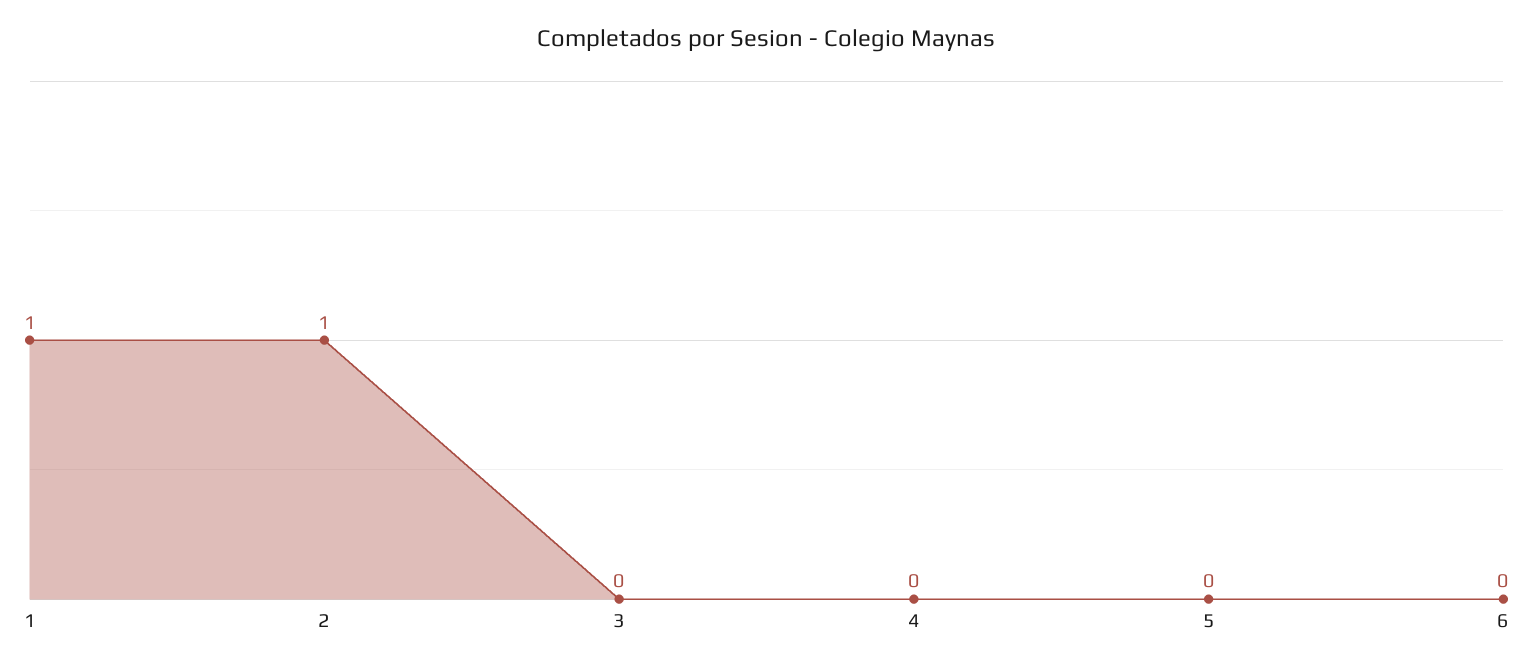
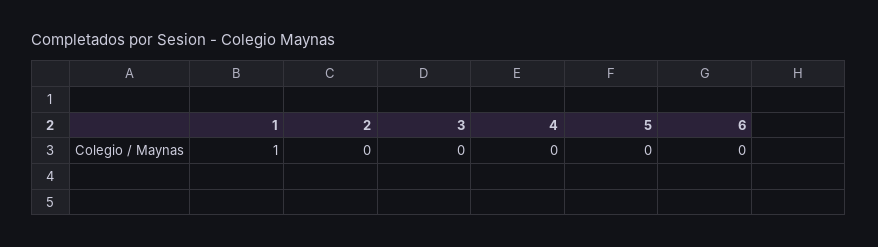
2: 1 -> 0

